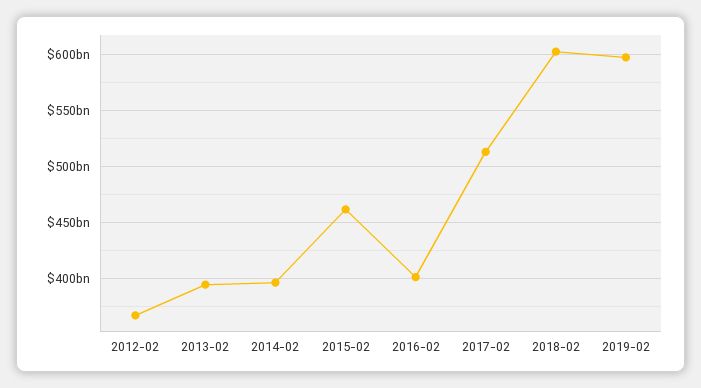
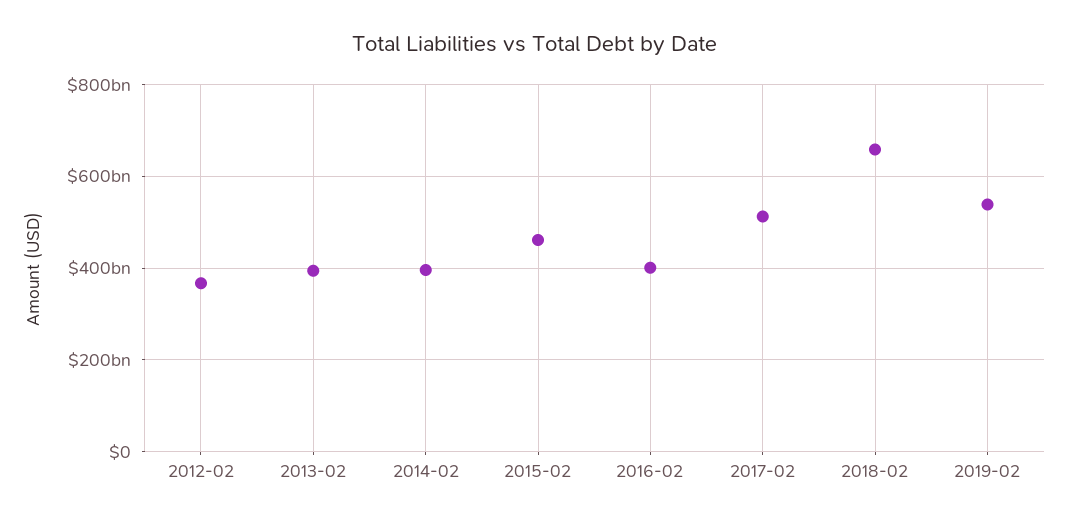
2018-02: 600000000000 -> 660000000000
2019-02: 600000000000 -> 540000000000

